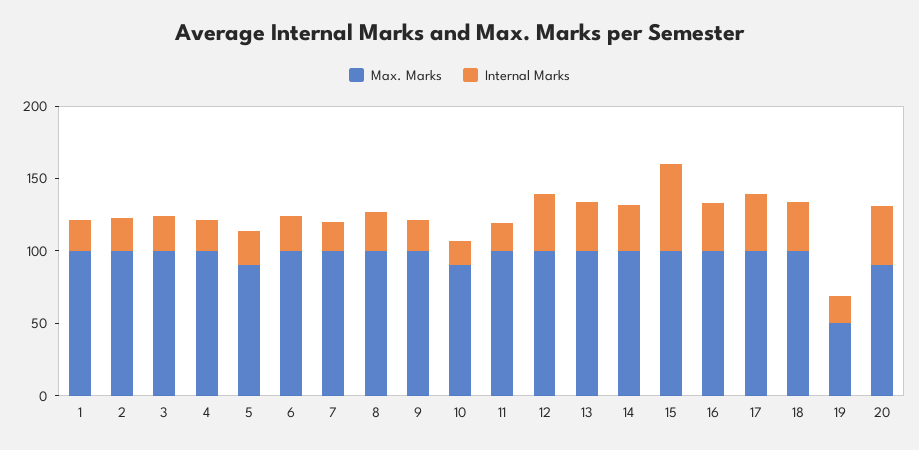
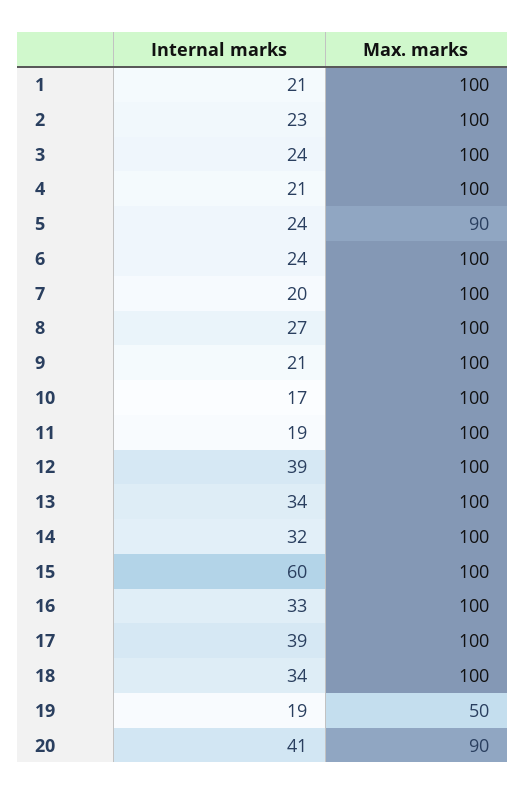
Max. Marks, 10: 90 -> 100

